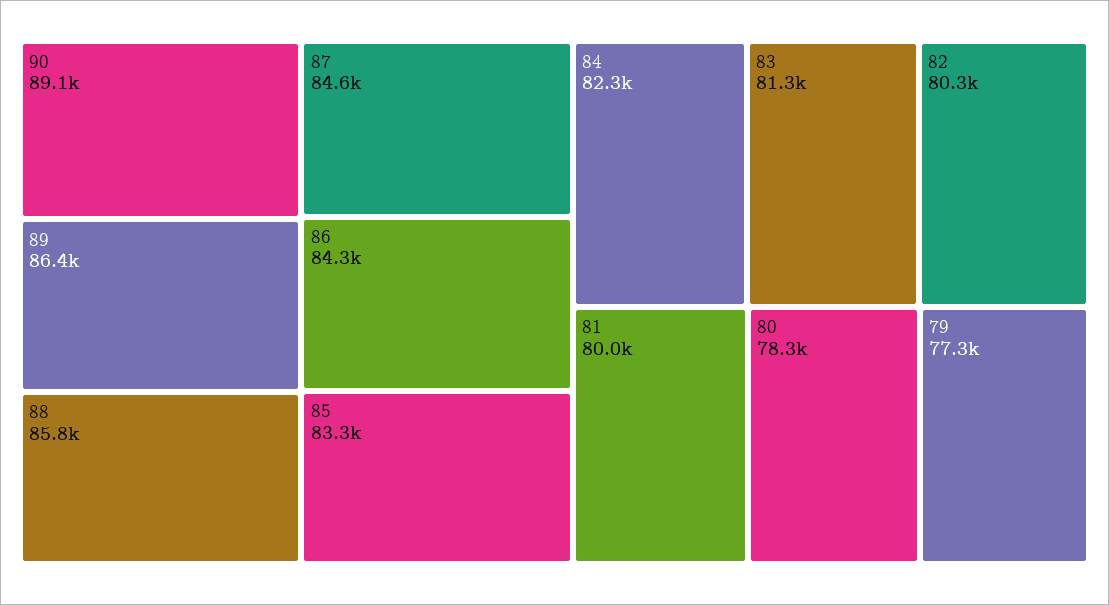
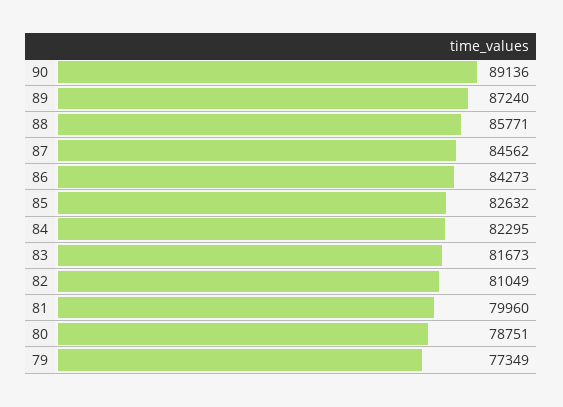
89: 86400 -> 87240
85: 83300 -> 82632
83: 81300 -> 81673
82: 80300 -> 81049
80: 78300 -> 78751

